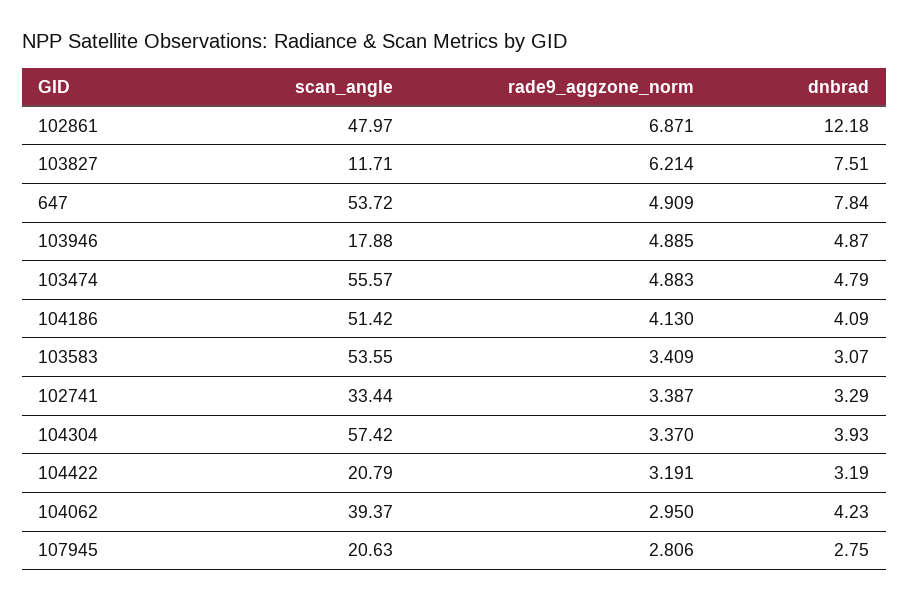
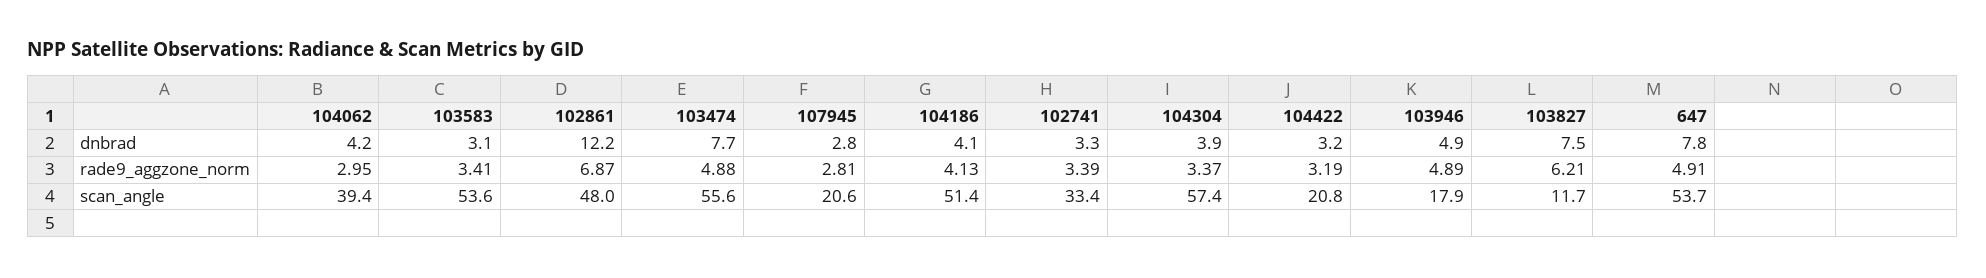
dnbrad, 103474: 4.79 -> 7.7

